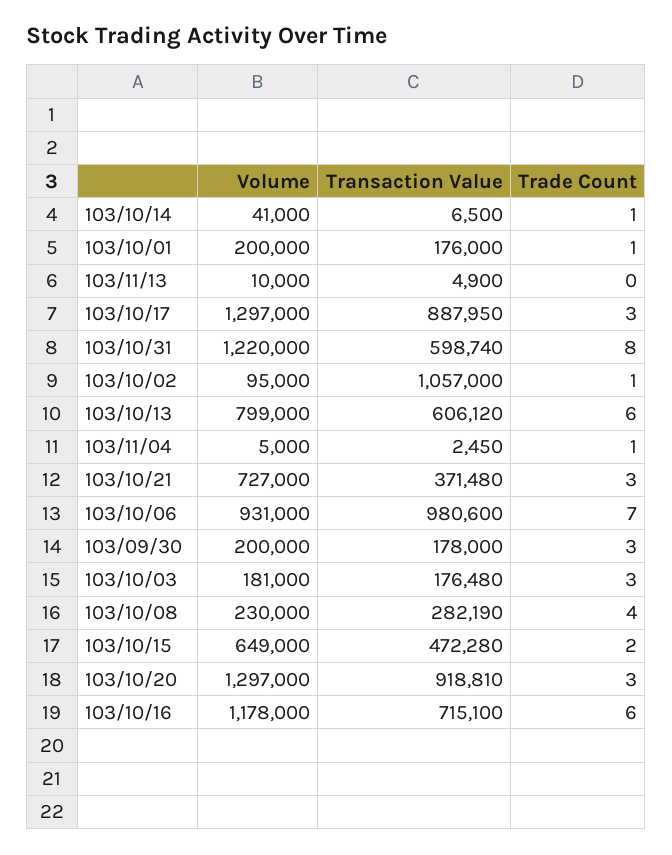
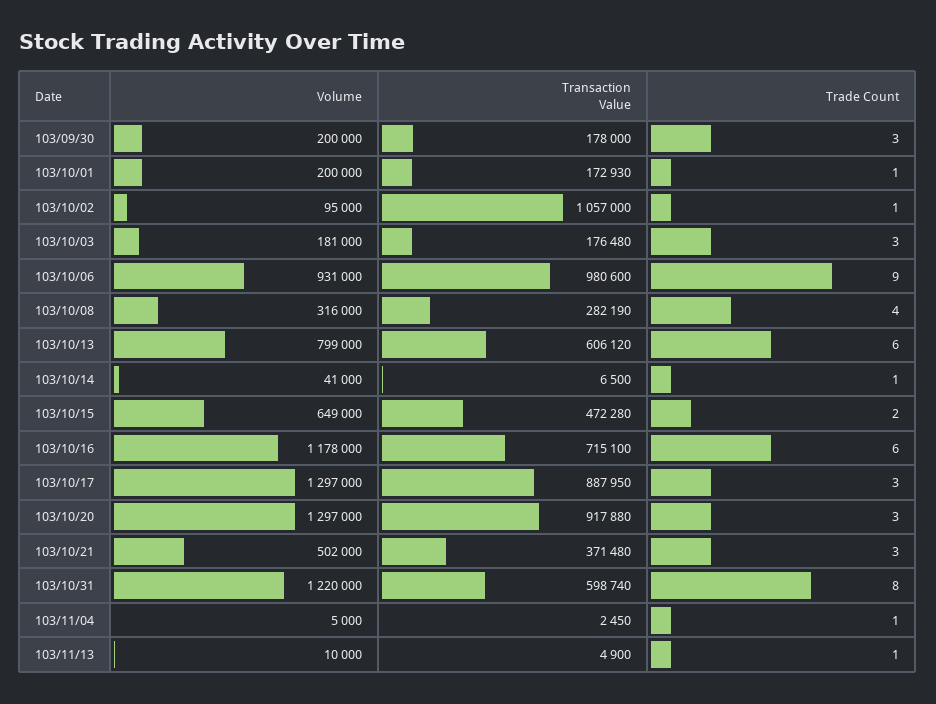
Transaction Value, 103/10/01: 176000 -> 172930
Trade Count, 103/11/13: 0 -> 1
Volume, 103/10/21: 727000 -> 502000
Trade Count, 103/10/06: 7 -> 9
Volume, 103/10/08: 230000 -> 316000
Transaction Value, 103/10/20: 918810 -> 917880

